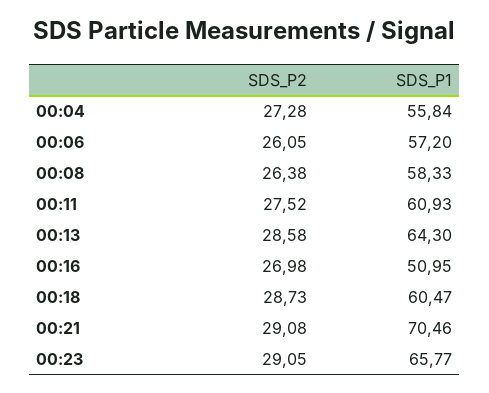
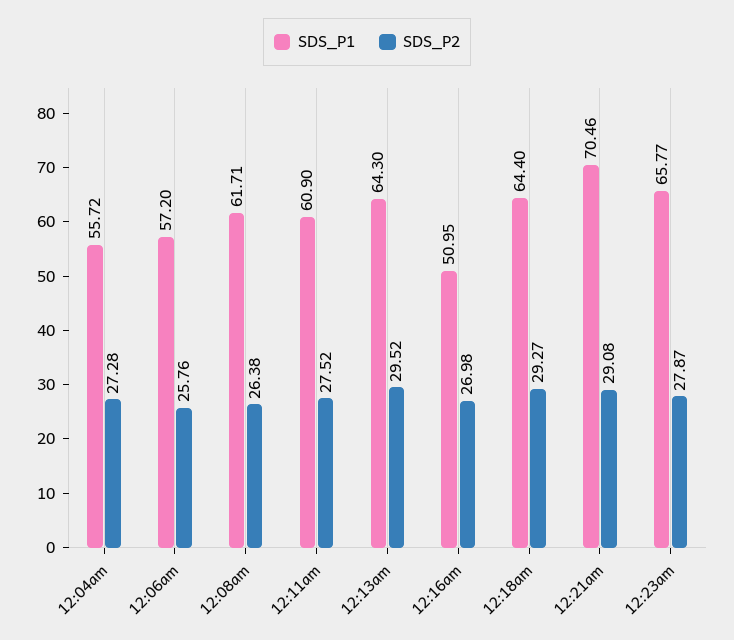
SDS_P1, 00:04: 55.84 -> 55.72
SDS_P2, 00:06: 26.05 -> 25.76
SDS_P1, 00:08: 58.33 -> 61.71
SDS_P1, 00:11: 60.93 -> 60.9
SDS_P2, 00:13: 28.58 -> 29.52
SDS_P2, 00:18: 28.73 -> 29.27
SDS_P1, 00:18: 60.47 -> 64.4
SDS_P2, 00:23: 29.05 -> 27.87

